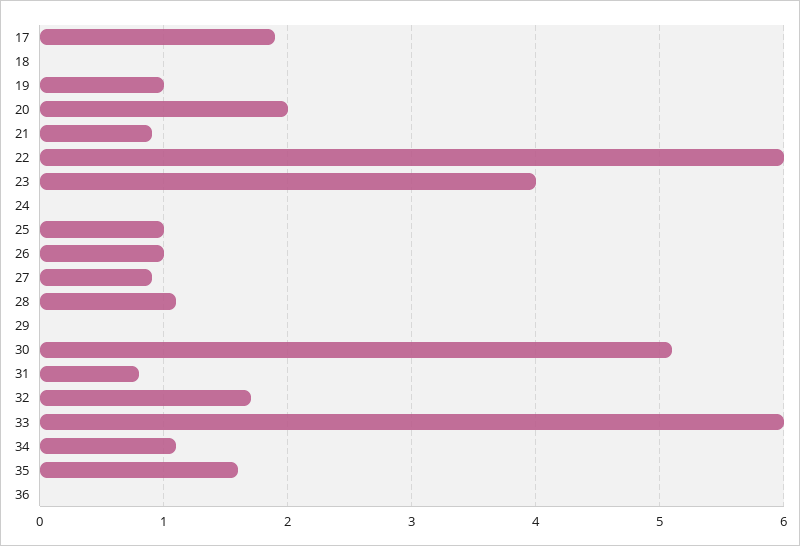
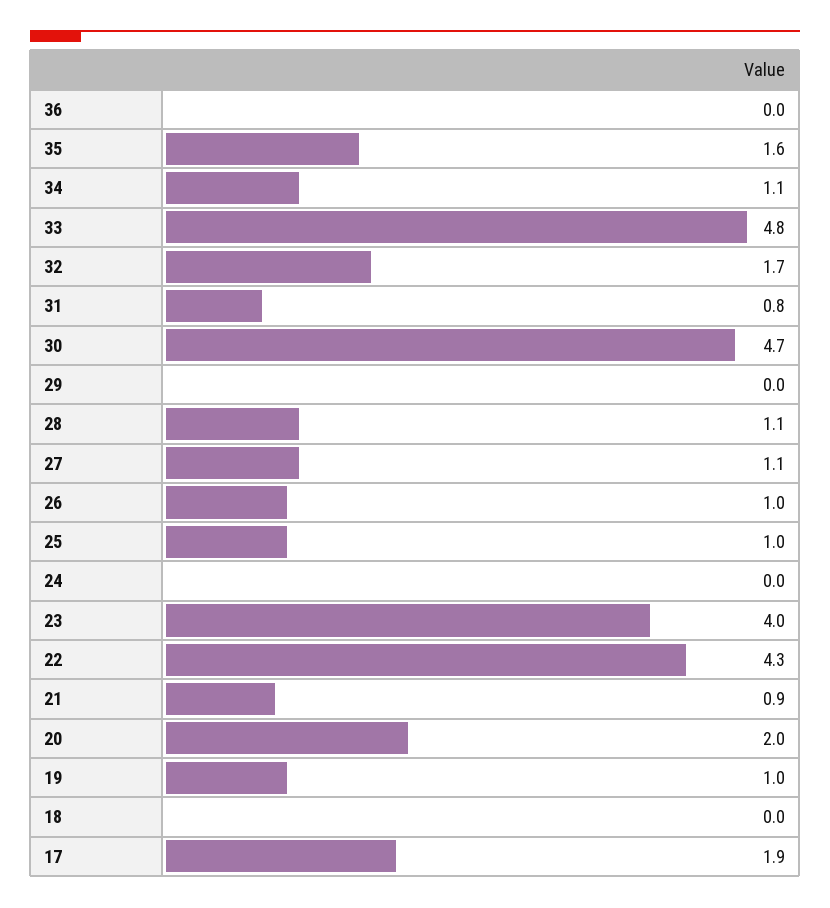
22: 6 -> 4.3
27: 0.9 -> 1.1
30: 5.1 -> 4.7
33: 6 -> 4.8

